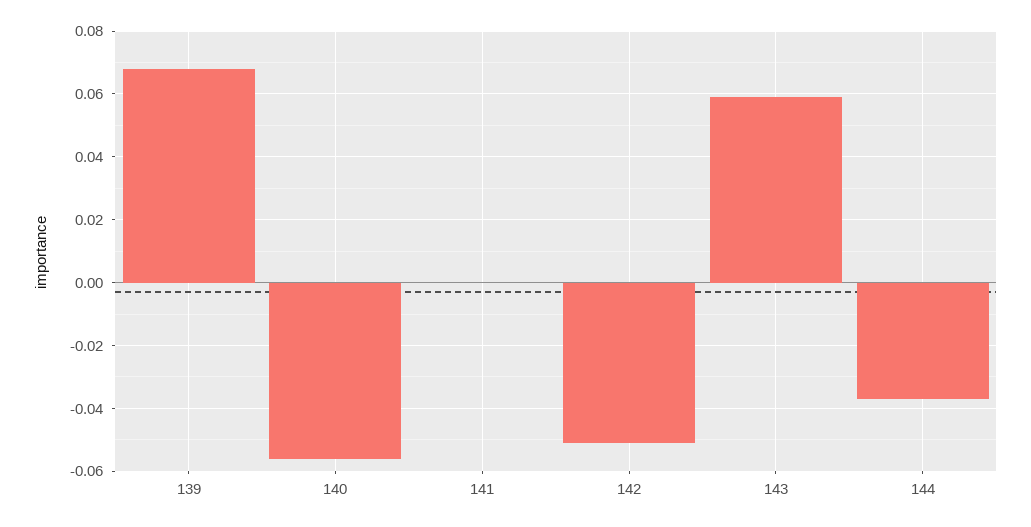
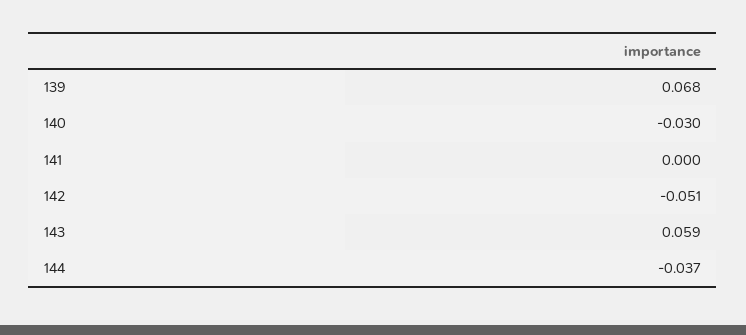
140: -0.055 -> -0.03

